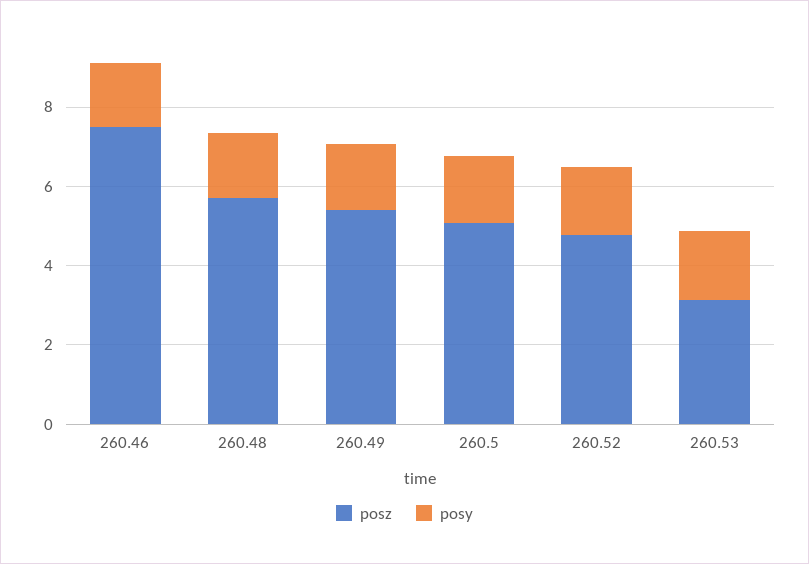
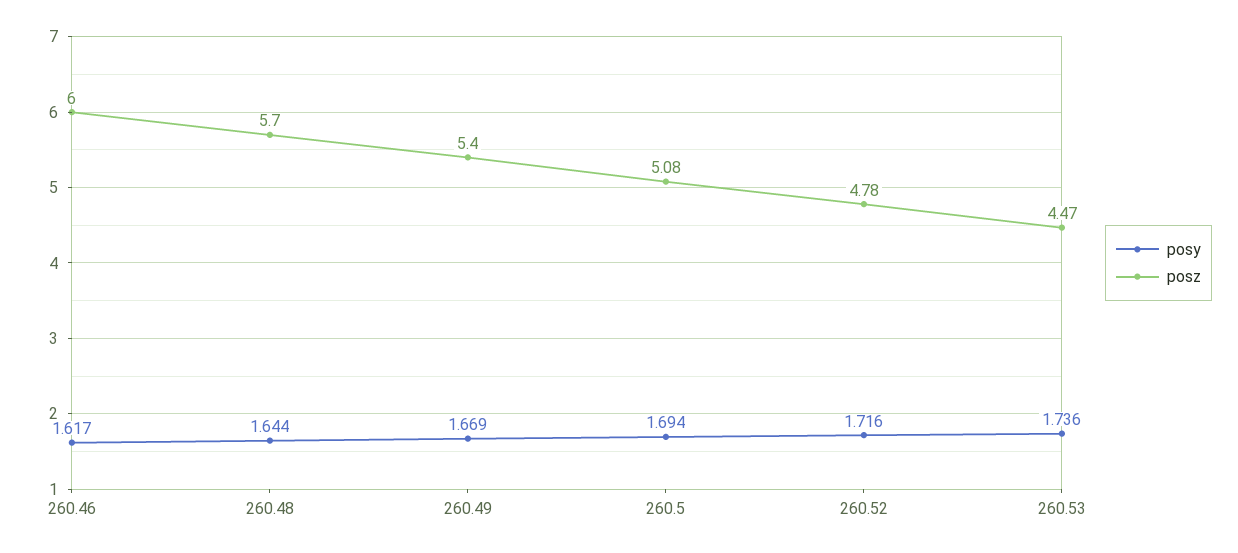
posz, 260.46: 7.5 -> 6
posz, 260.53: 3 -> 4.47

